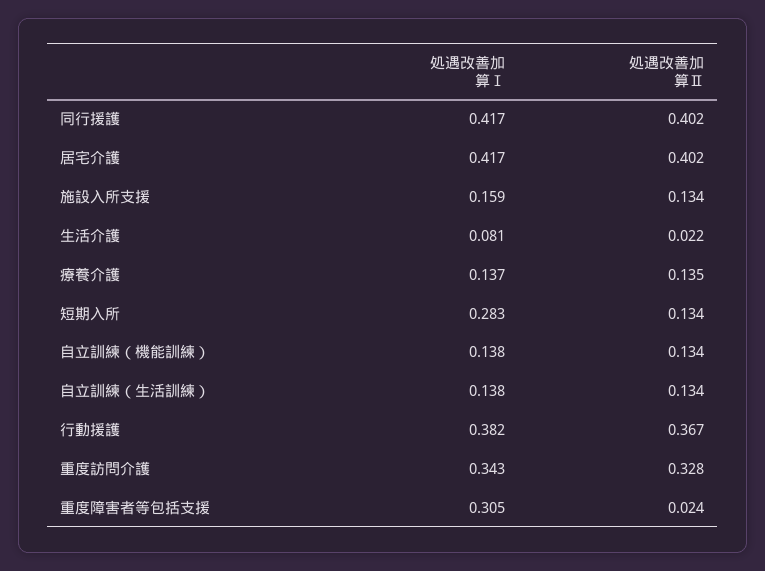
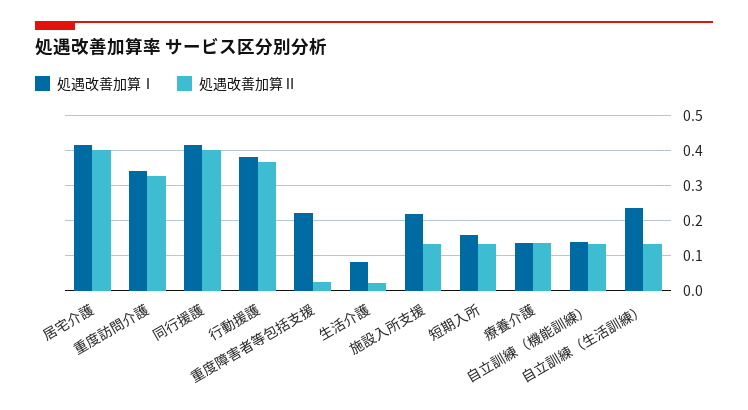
処遇改善加算Ⅰ, 施設入所支援: 0.159 -> 0.22
処遇改善加算Ⅰ, 短期入所: 0.283 -> 0.16
処遇改善加算Ⅰ, 自立訓練（生活訓練）: 0.138 -> 0.24
処遇改善加算Ⅰ, 重度障害者等包括支援: 0.305 -> 0.22

